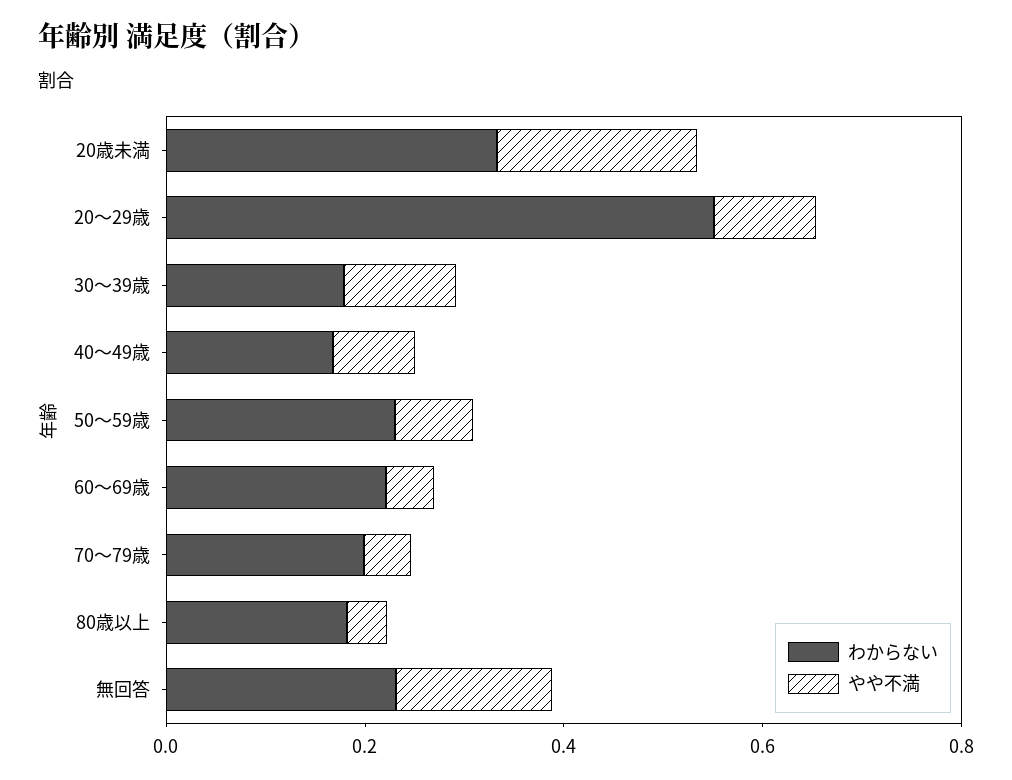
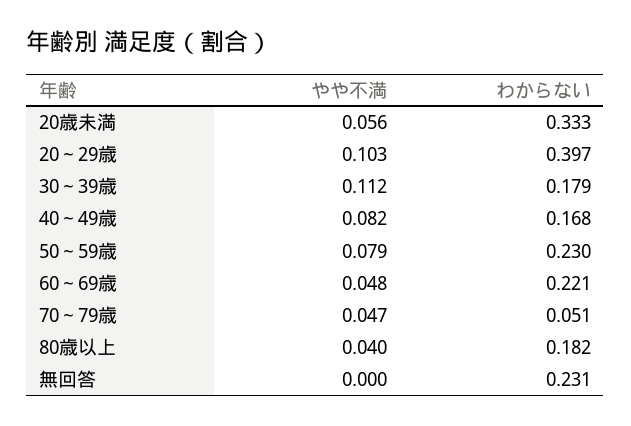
やや不満, 20歳未満: 0.2 -> 0.056
わからない, 20～29歳: 0.55 -> 0.397
わからない, 70～79歳: 0.2 -> 0.051
やや不満, 無回答: 0.15 -> 0

